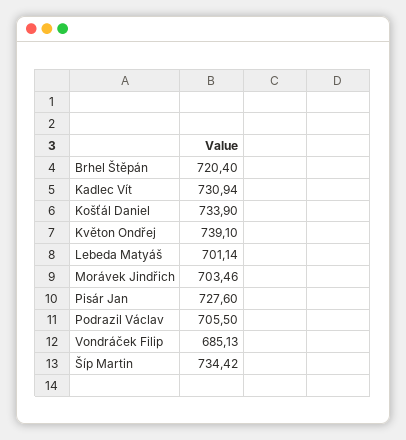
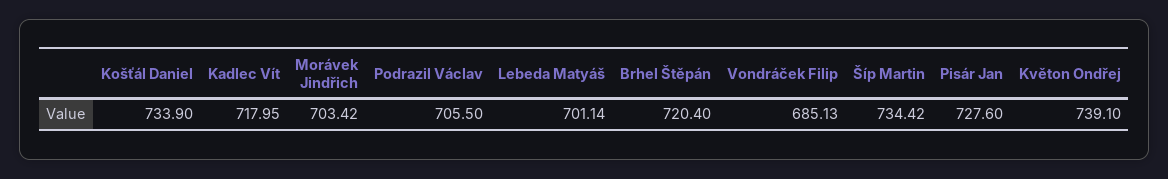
Kadlec Vít: 730.94 -> 717.95
Morávek Jindřich: 703.46 -> 703.42

